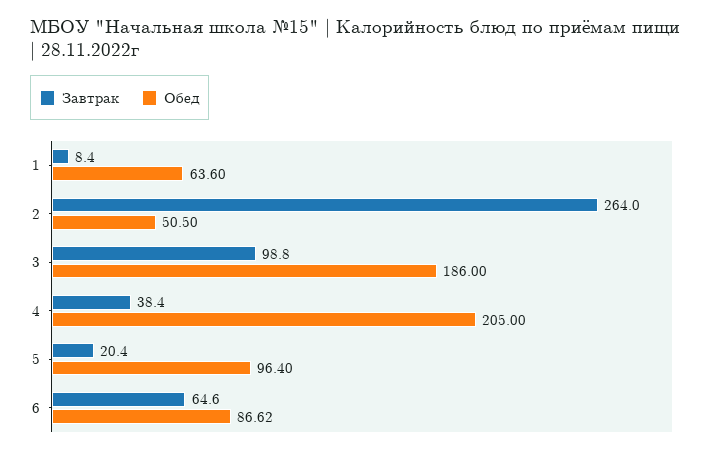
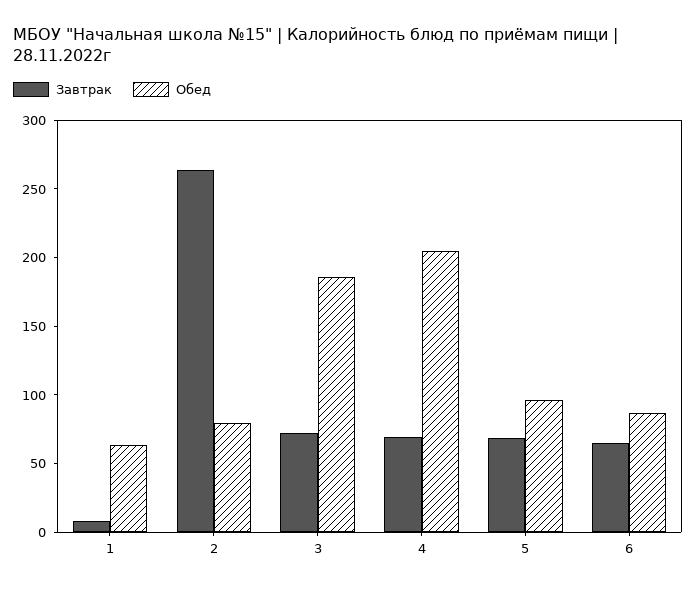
Обед, 2: 50.5 -> 80
Завтрак, 3: 98.8 -> 70
Завтрак, 4: 38.4 -> 70
Завтрак, 5: 20.4 -> 70

